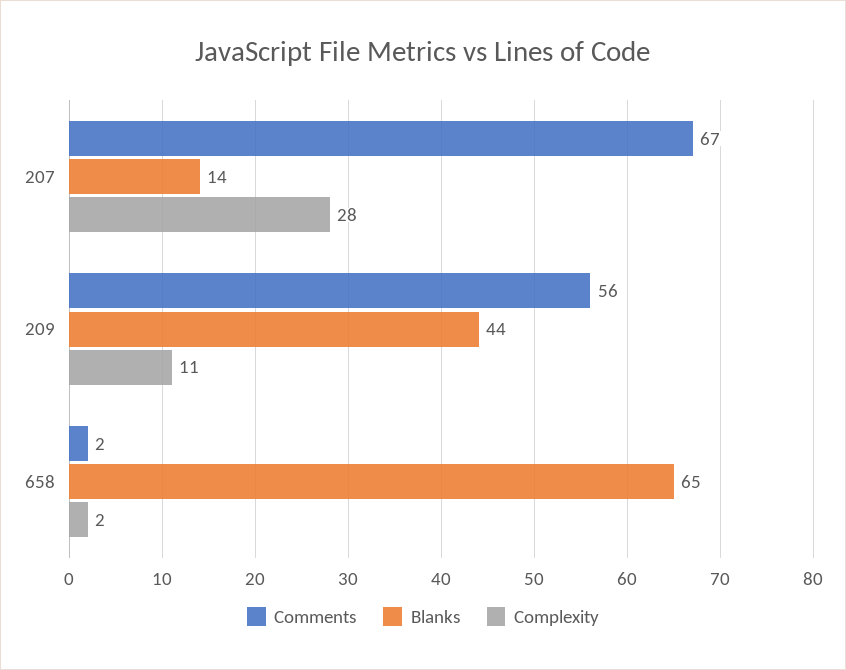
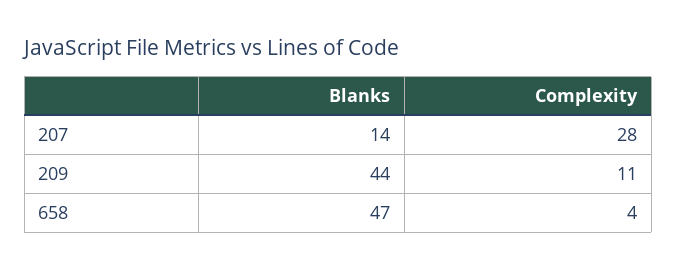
Comments, 207: 67 -> none
Comments, 209: 56 -> none
Comments, 658: 2 -> none
Blanks, 658: 65 -> 47
Complexity, 658: 2 -> 4

